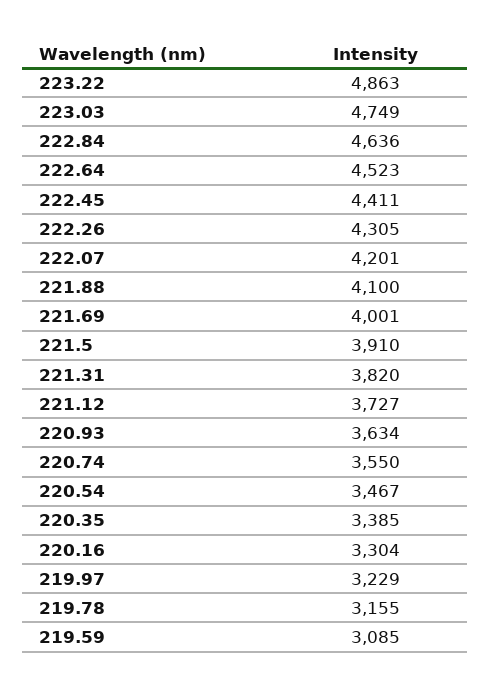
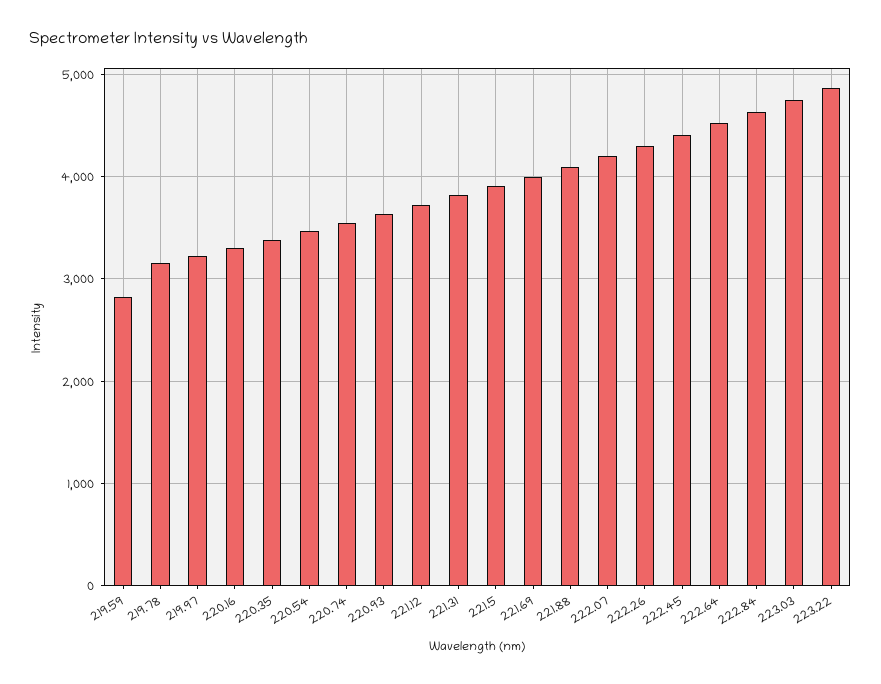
219.59: 3085 -> 2800

